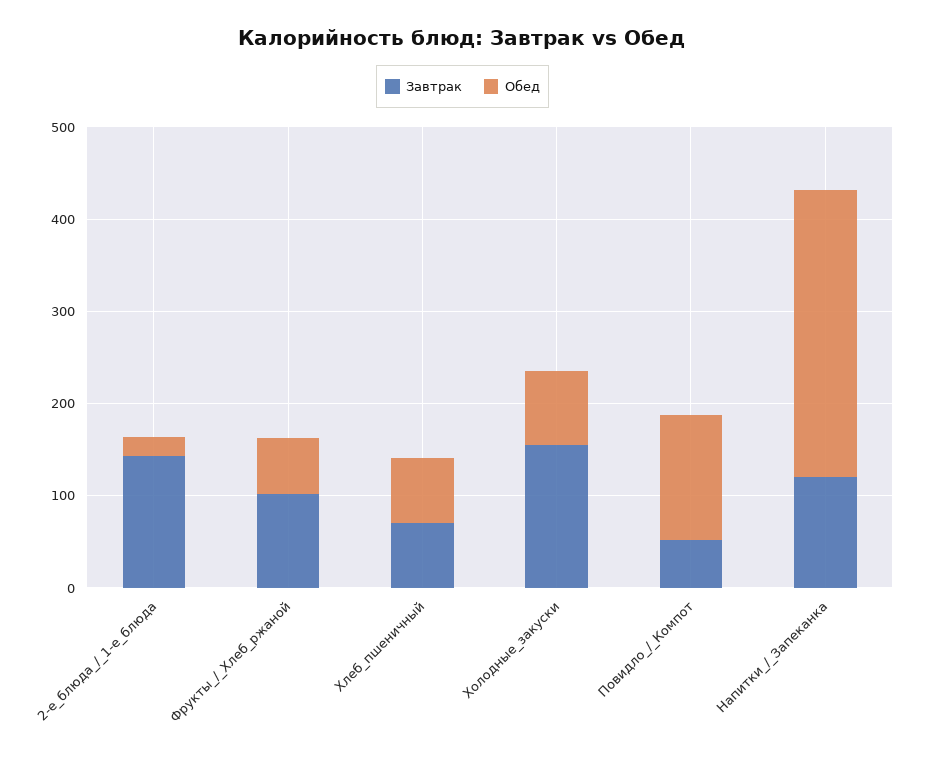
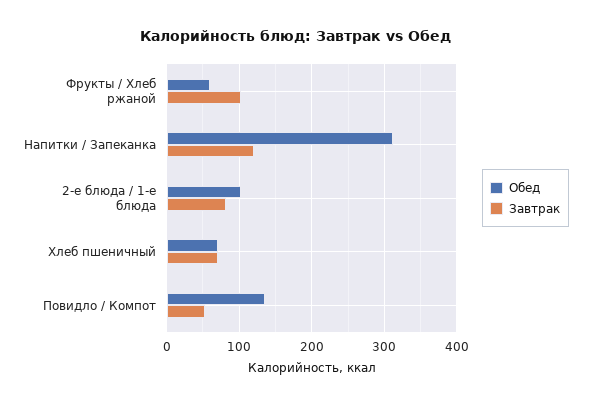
Завтрак, 2-е_блюда_/_1-е_блюда: 140 -> 80
Обед, 2-е_блюда_/_1-е_блюда: 20 -> 100
Завтрак, Холодные_закуски: 160 -> none
Обед, Холодные_закуски: 80 -> none

